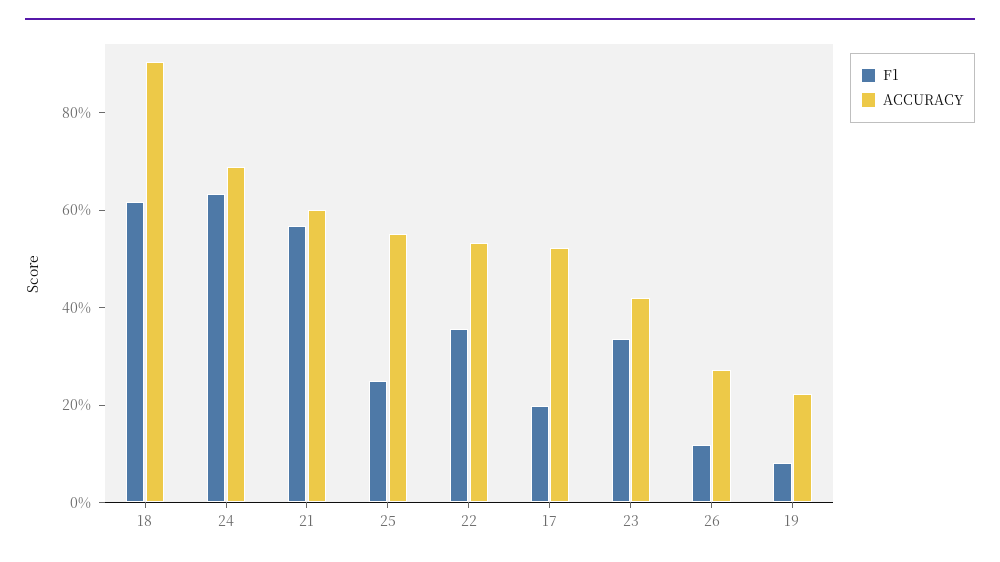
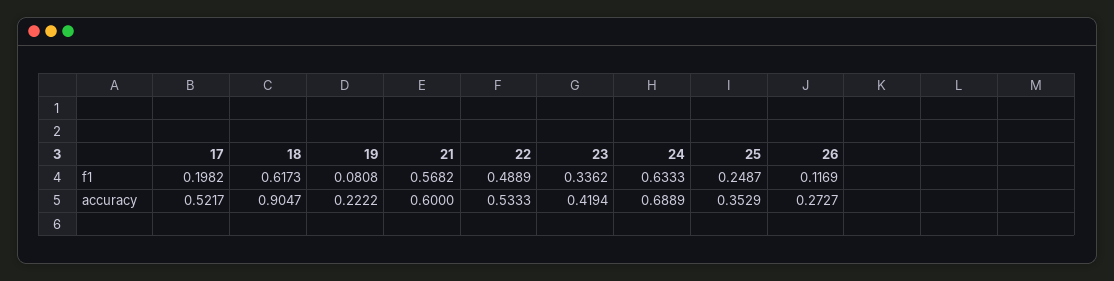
ACCURACY, 25: 0.55 -> 0.3529
F1, 22: 0.35 -> 0.4889

